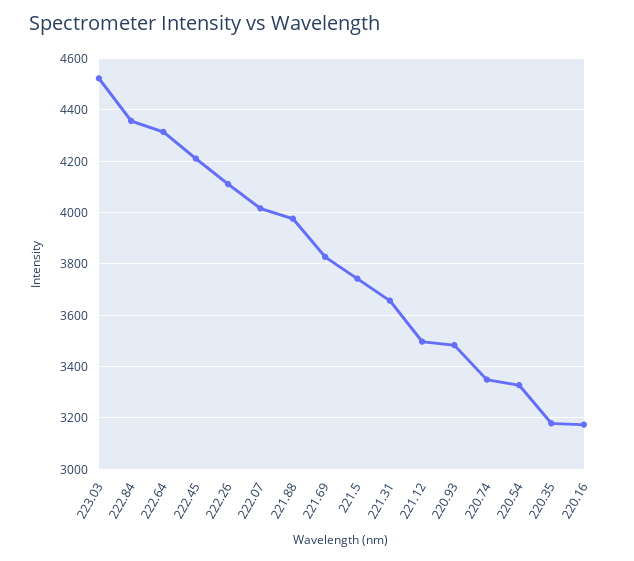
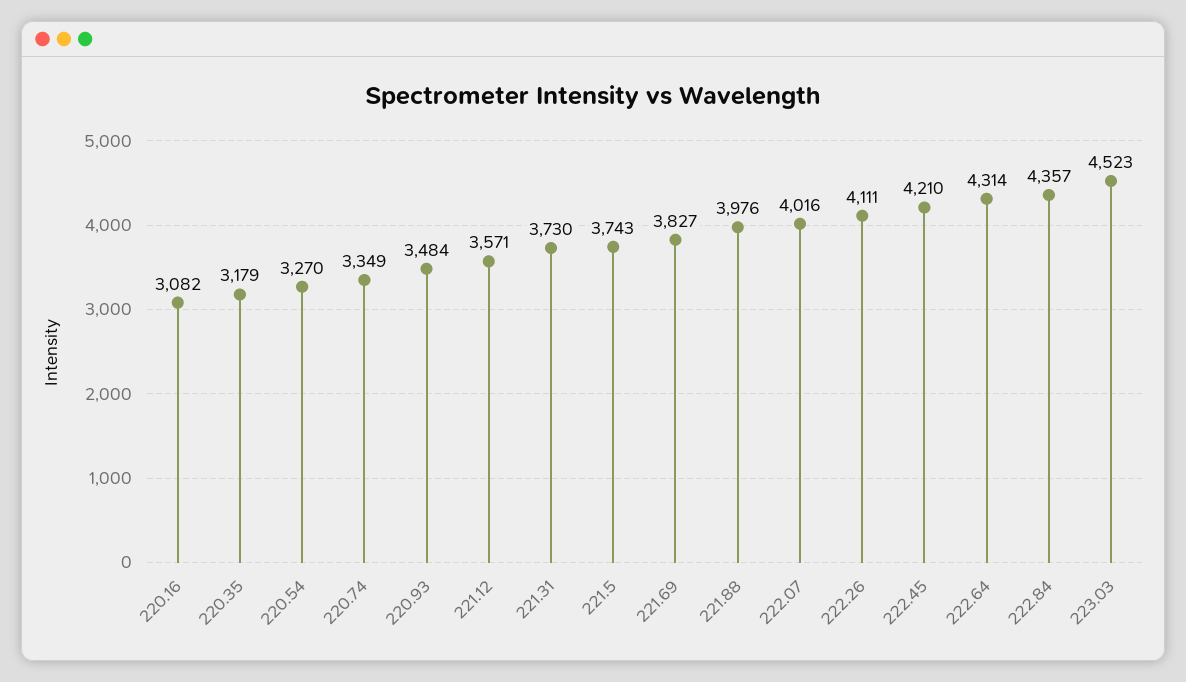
221.31: 3650 -> 3730
221.12: 3500 -> 3571
220.54: 3325 -> 3270
220.16: 3175 -> 3082

